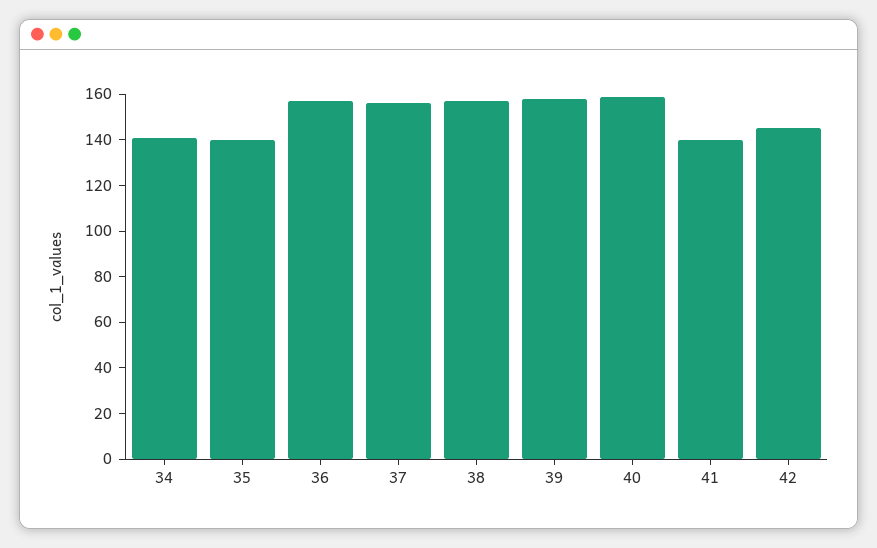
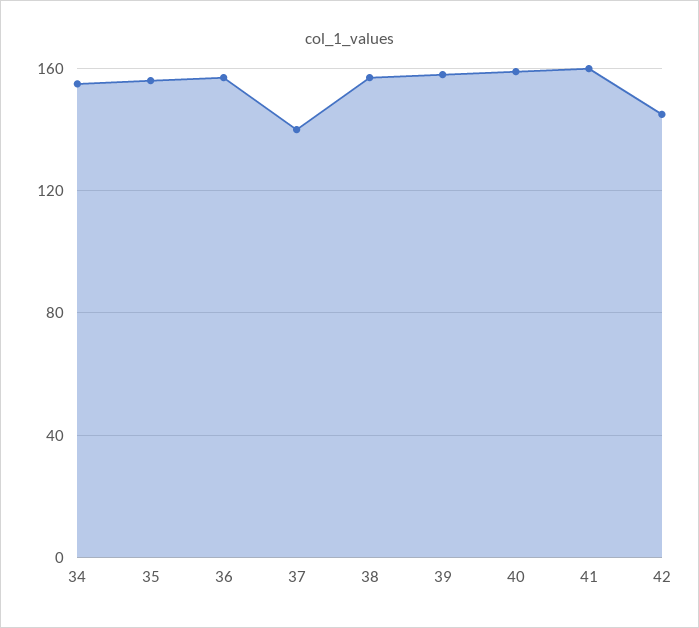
34: 140 -> 155
35: 140 -> 155
37: 155 -> 140
41: 140 -> 160

